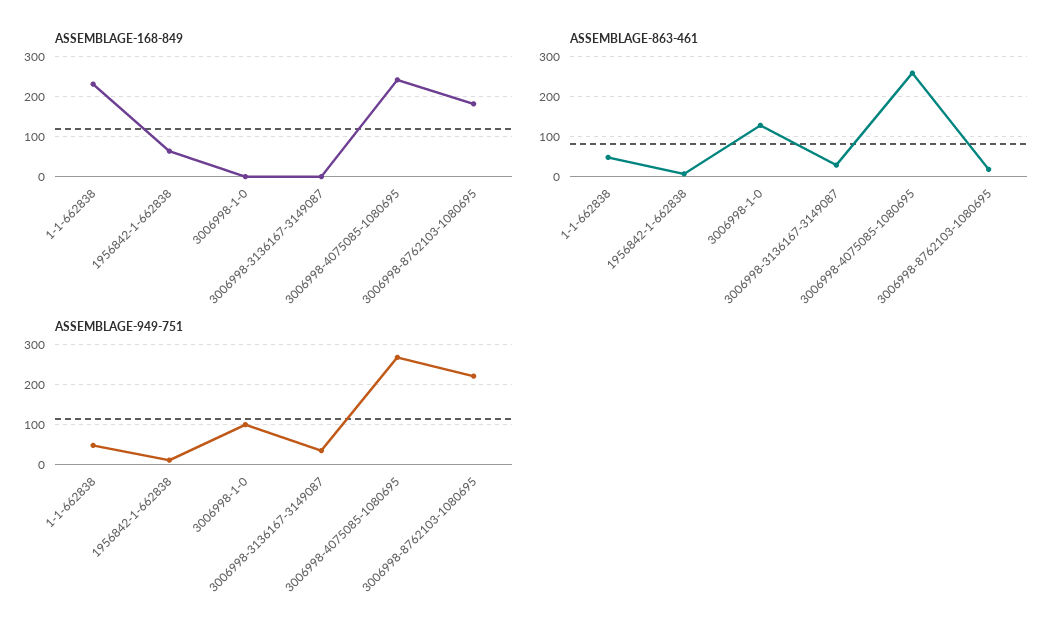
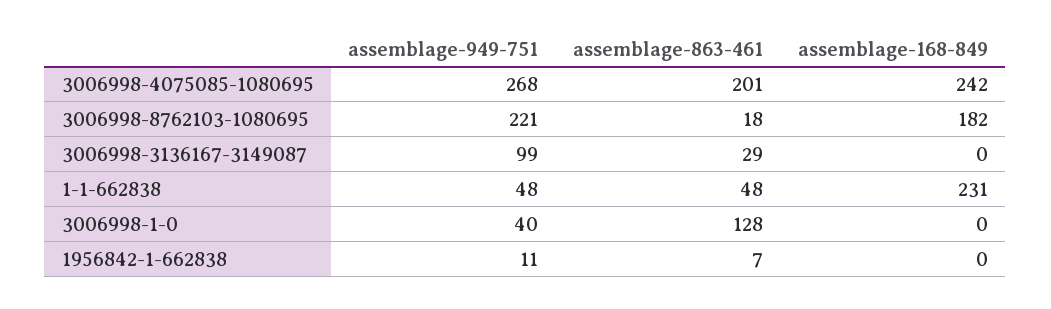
ASSEMBLAGE-168-849, 1956842-1-662838: 60 -> 0
ASSEMBLAGE-863-461, 3006998-4075085-1080695: 260 -> 201
ASSEMBLAGE-949-751, 3006998-1-0: 100 -> 40
ASSEMBLAGE-949-751, 3006998-3136167-3149087: 40 -> 99

